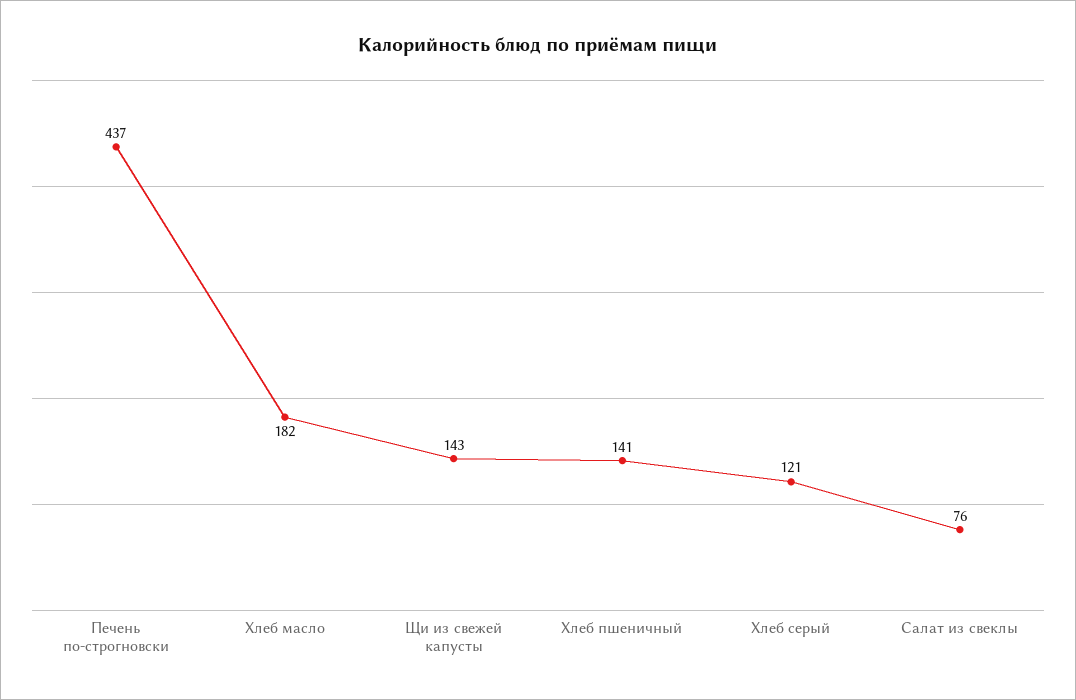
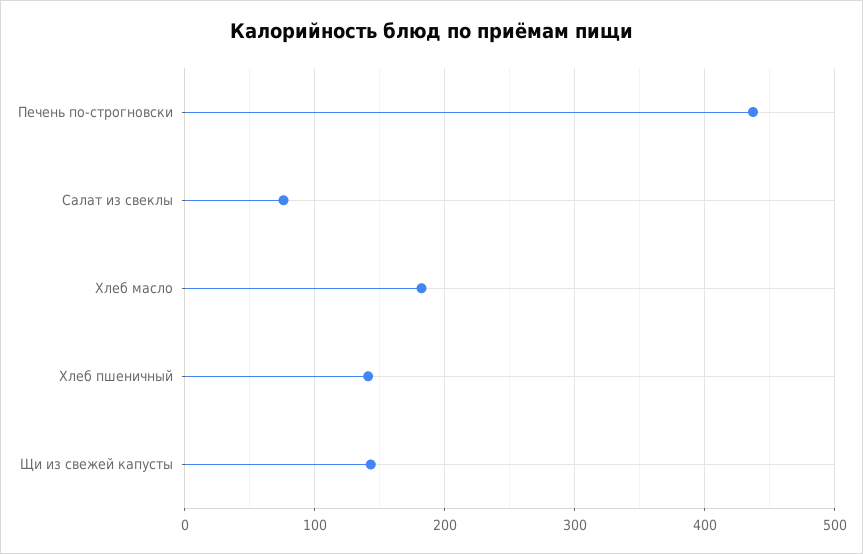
Хлеб серый: 121 -> none

